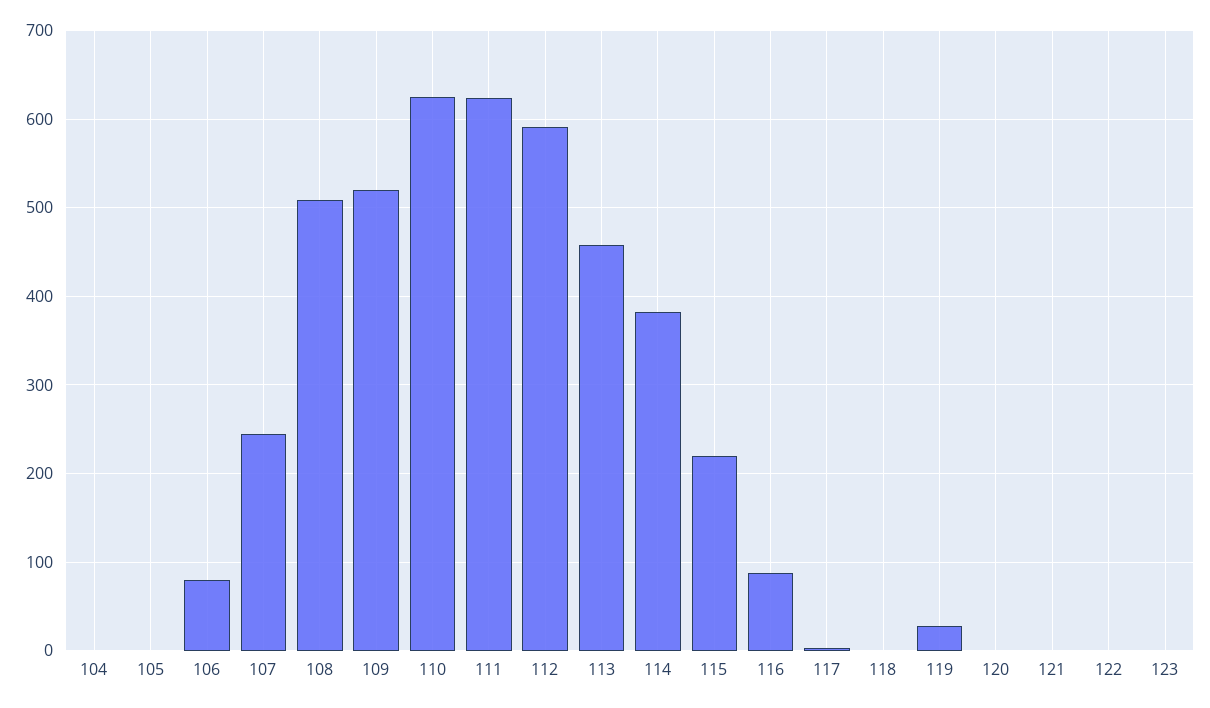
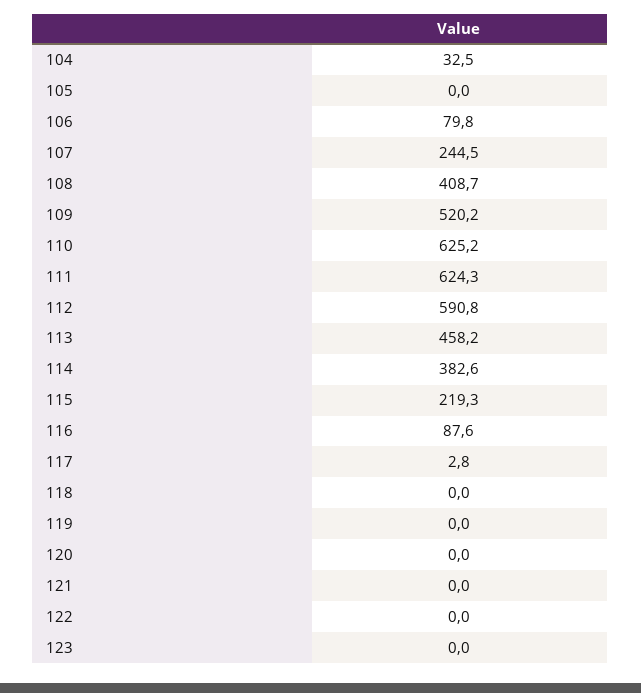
104: 0 -> 32.5
108: 510 -> 408.7
119: 30 -> 0

